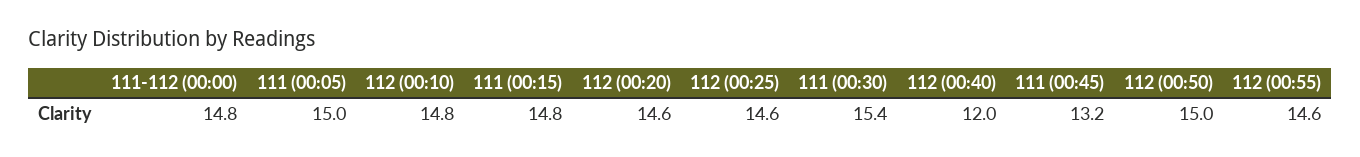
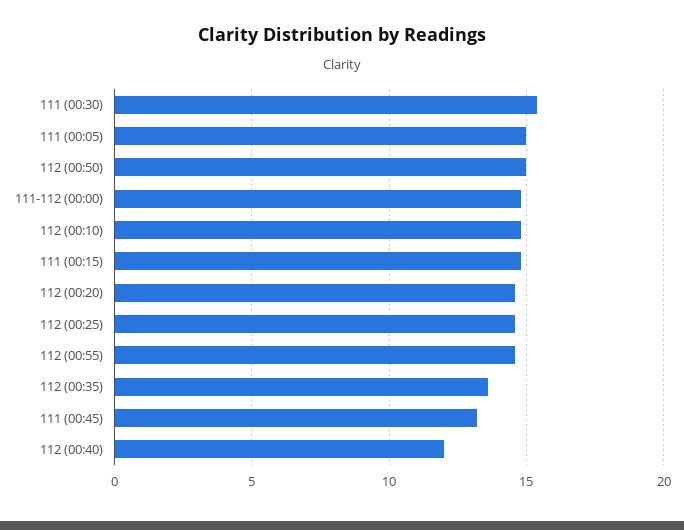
112 (00:35): none -> 13.5

